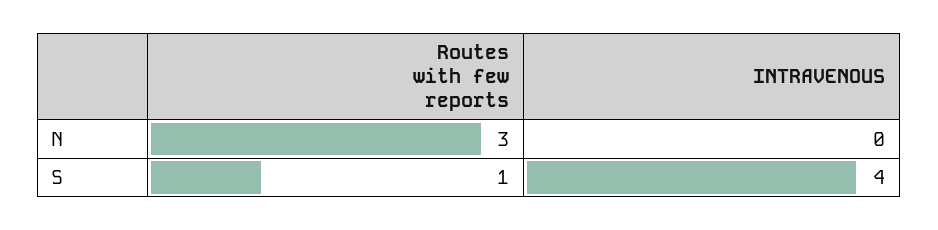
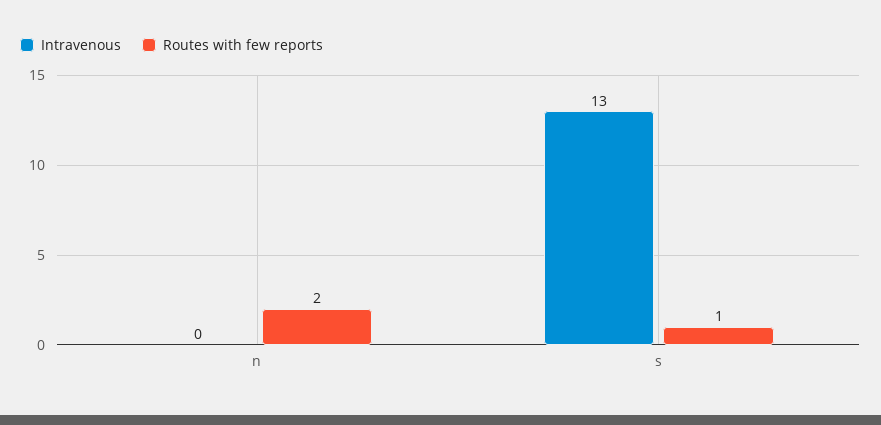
Routes with few reports, N: 3 -> 2
INTRAVENOUS, S: 4 -> 13

